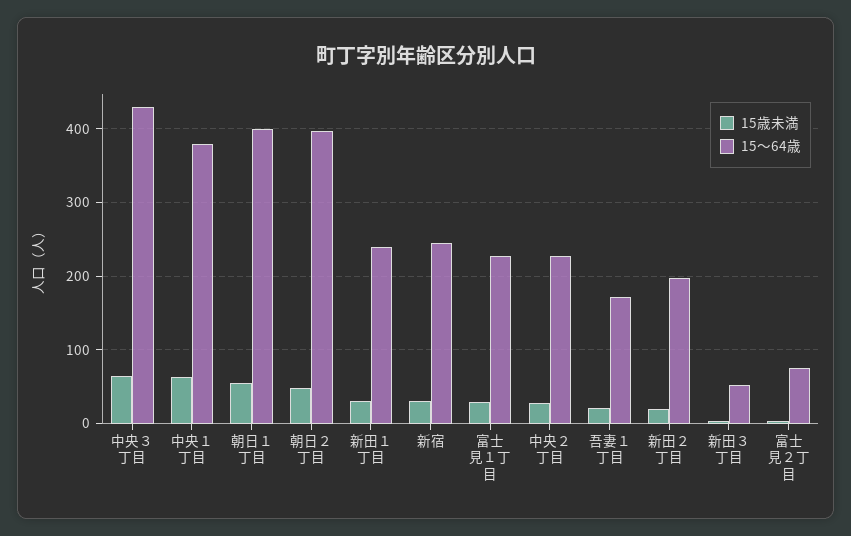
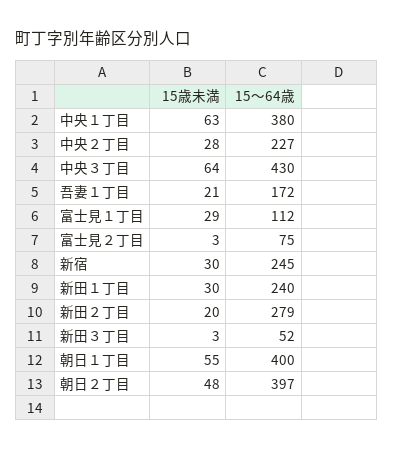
15〜64歳, 富士見１丁目: 230 -> 112
15〜64歳, 新田２丁目: 200 -> 279

